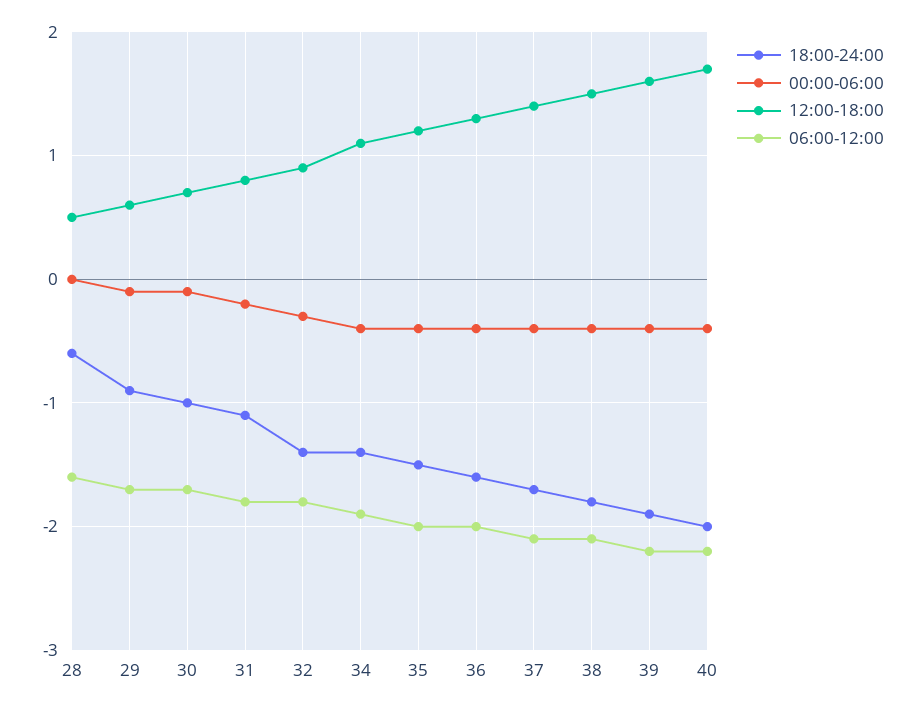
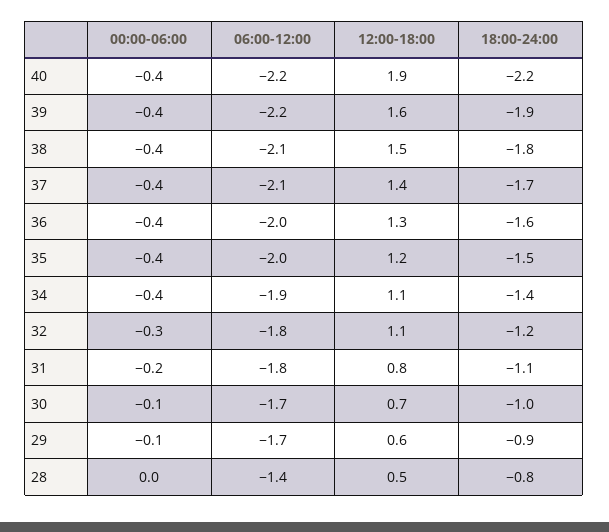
18:00-24:00, 28: -0.6 -> -0.8
06:00-12:00, 28: -1.6 -> -1.4
18:00-24:00, 32: -1.4 -> -1.2
12:00-18:00, 32: 0.9 -> 1.1
18:00-24:00, 40: -2 -> -2.2
12:00-18:00, 40: 1.7 -> 1.9

